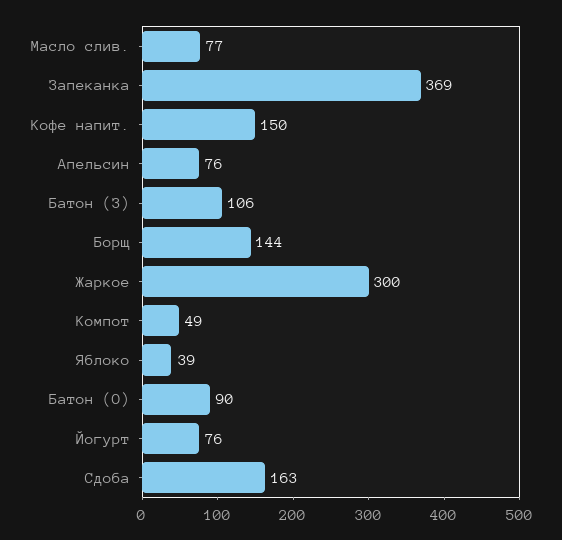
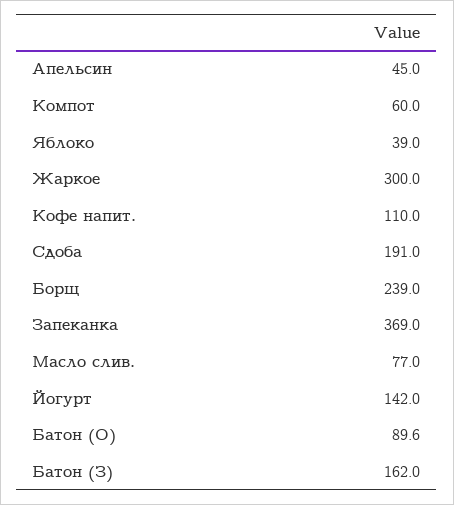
Кофе напит.: 150 -> 110
Апельсин: 76 -> 45
Батон (З): 106 -> 162
Борщ: 144 -> 239
Компот: 49 -> 60
Йогурт: 76 -> 142
Сдоба: 163 -> 191

